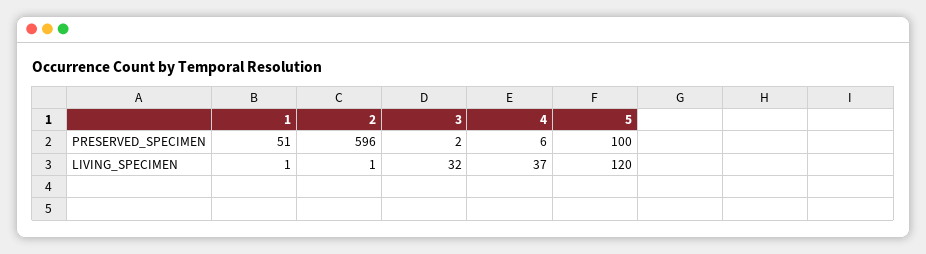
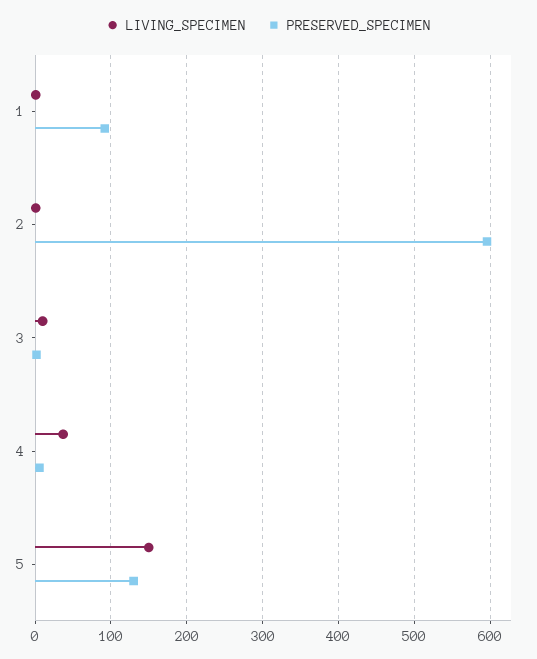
PRESERVED_SPECIMEN, 1: 51 -> 90
PRESERVED_SPECIMEN, 5: 100 -> 130
LIVING_SPECIMEN, 3: 32 -> 10
LIVING_SPECIMEN, 5: 120 -> 150

